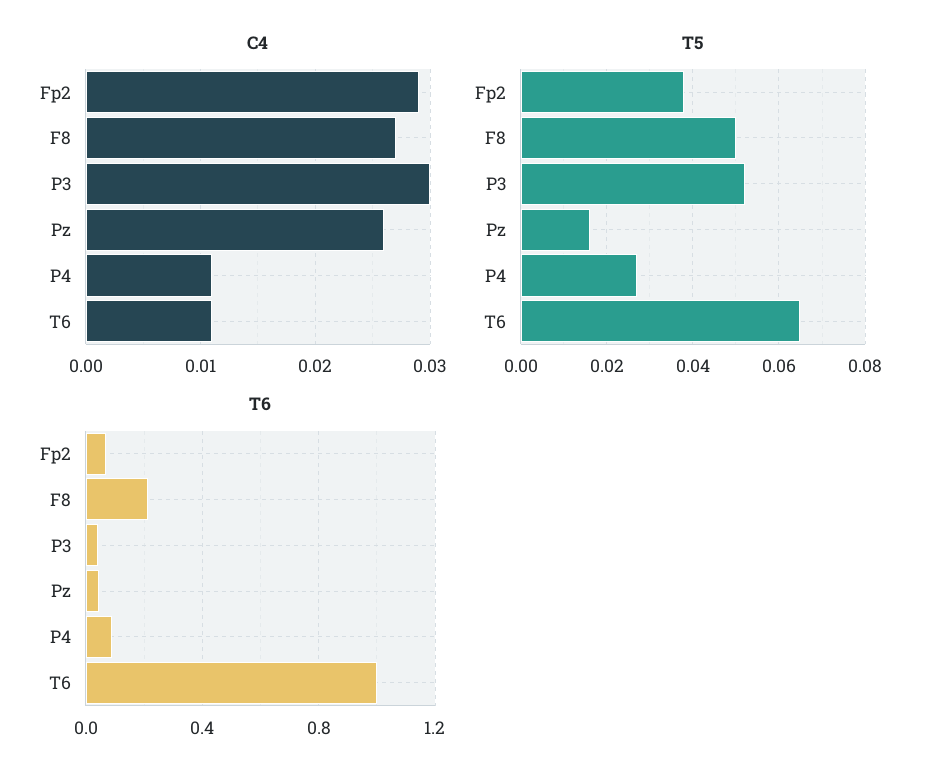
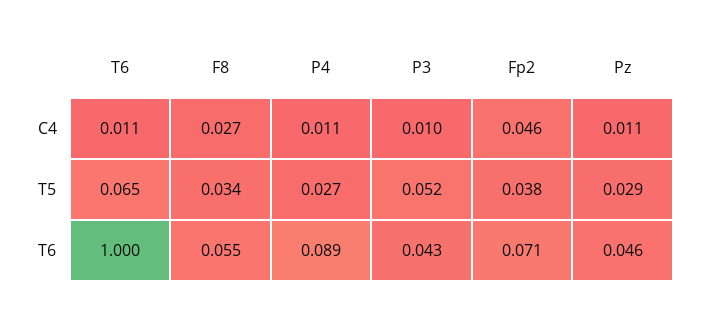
C4, Fp2: 0.029 -> 0.046
C4, P3: 0.03 -> 0.01
C4, Pz: 0.026 -> 0.011
T5, F8: 0.05 -> 0.034
T5, Pz: 0.015 -> 0.029
T6, F8: 0.2 -> 0.055

